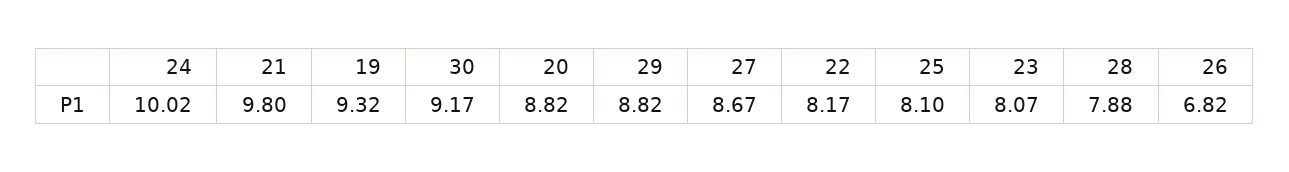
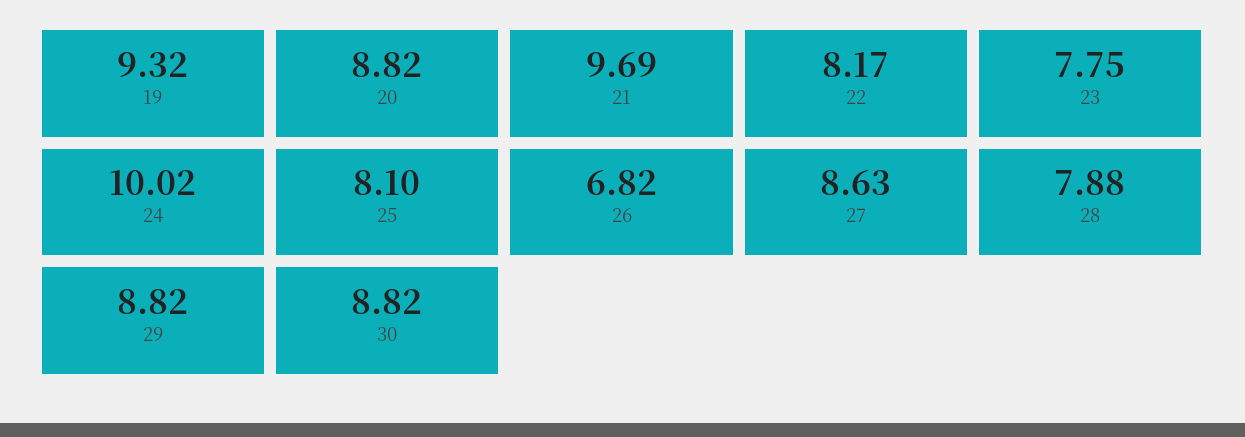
21: 9.8 -> 9.69
30: 9.17 -> 8.82
27: 8.67 -> 8.63
23: 8.07 -> 7.75

